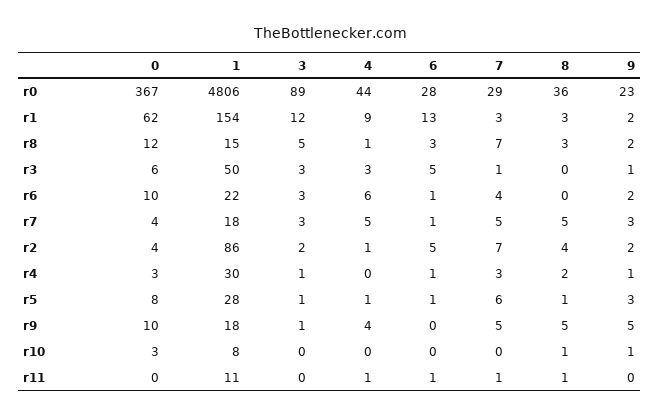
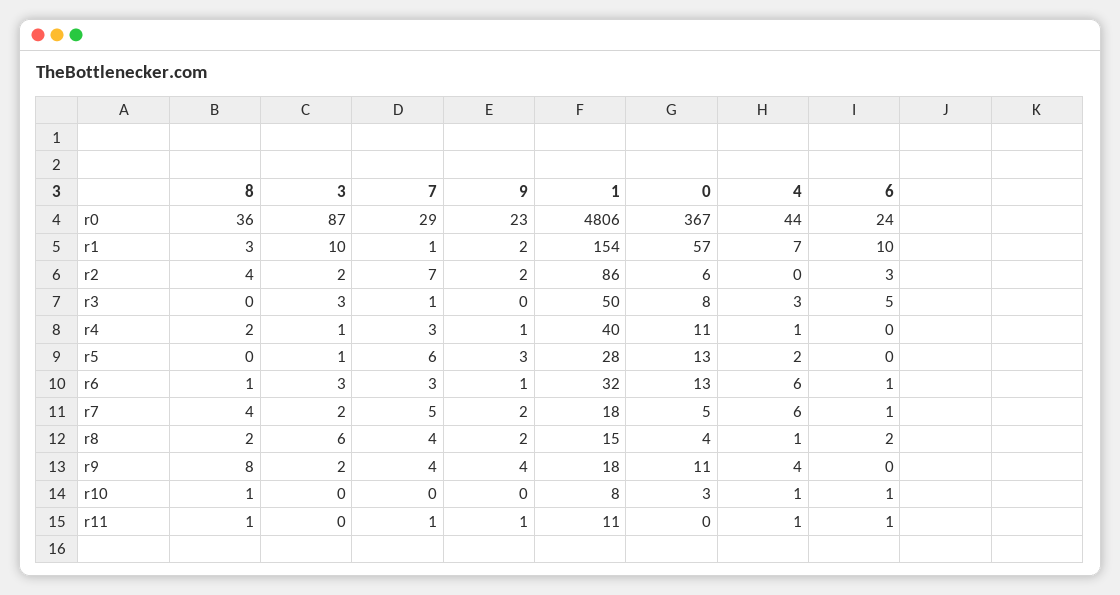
3, r0: 89 -> 87
6, r0: 28 -> 24
0, r1: 62 -> 57
3, r1: 12 -> 10
4, r1: 9 -> 7
6, r1: 13 -> 10
7, r1: 3 -> 1
0, r8: 12 -> 4
3, r8: 5 -> 6
6, r8: 3 -> 2
7, r8: 7 -> 4
8, r8: 3 -> 2
0, r3: 6 -> 8
9, r3: 1 -> 0
0, r6: 10 -> 13
1, r6: 22 -> 32
7, r6: 4 -> 3
8, r6: 0 -> 1
9, r6: 2 -> 1
0, r7: 4 -> 5
3, r7: 3 -> 2
4, r7: 5 -> 6
8, r7: 5 -> 4
9, r7: 3 -> 2
0, r2: 4 -> 6
4, r2: 1 -> 0
6, r2: 5 -> 3
0, r4: 3 -> 11
1, r4: 30 -> 40
4, r4: 0 -> 1
6, r4: 1 -> 0
0, r5: 8 -> 13
4, r5: 1 -> 2
6, r5: 1 -> 0
8, r5: 1 -> 0
0, r9: 10 -> 11
3, r9: 1 -> 2
7, r9: 5 -> 4
8, r9: 5 -> 8
9, r9: 5 -> 4
4, r10: 0 -> 1
6, r10: 0 -> 1
9, r10: 1 -> 0
9, r11: 0 -> 1

